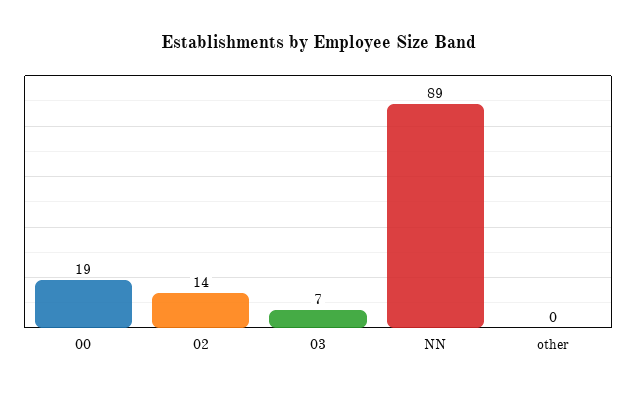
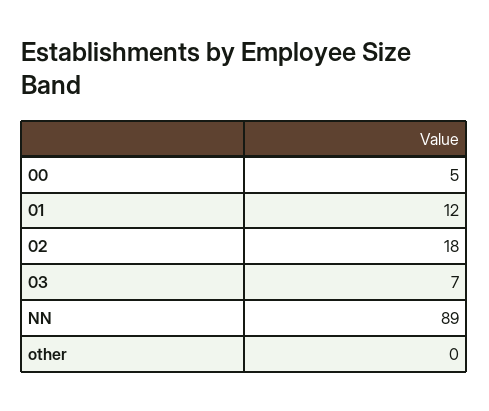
00: 19 -> 5
02: 14 -> 18
01: none -> 12

